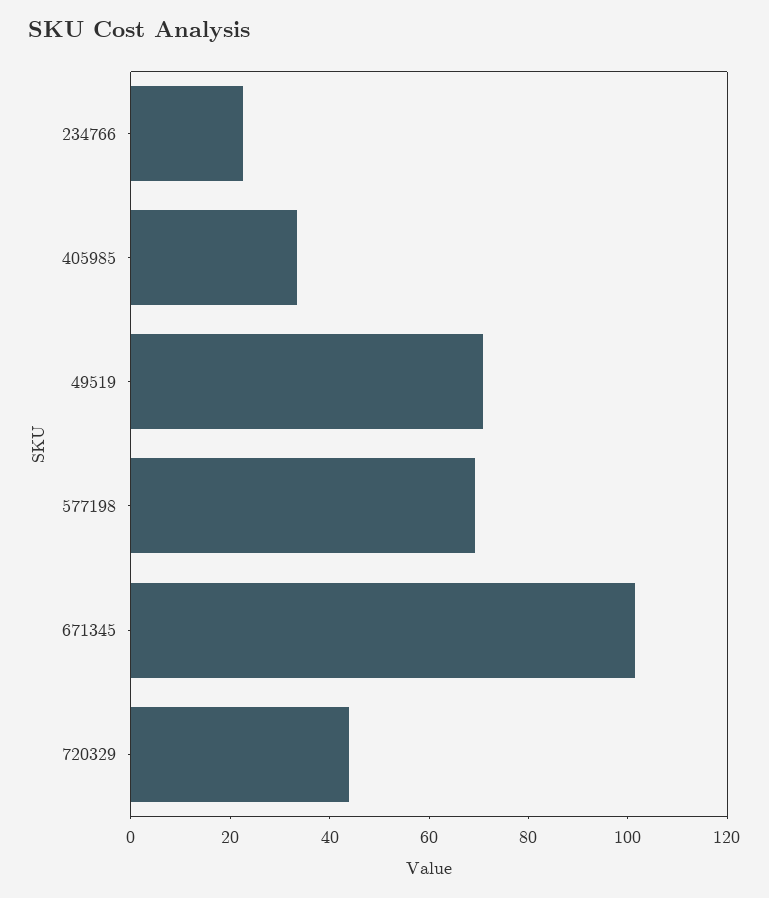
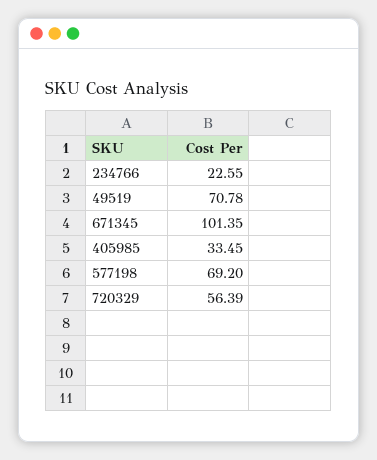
720329: 45 -> 56.39

